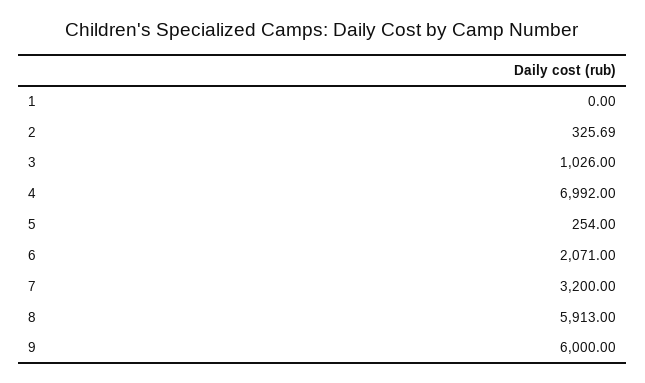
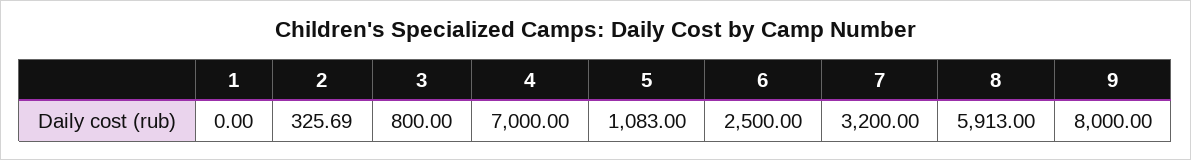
3: 1026 -> 800
4: 6992 -> 7000
5: 254 -> 1083
6: 2071 -> 2500
9: 6000 -> 8000

